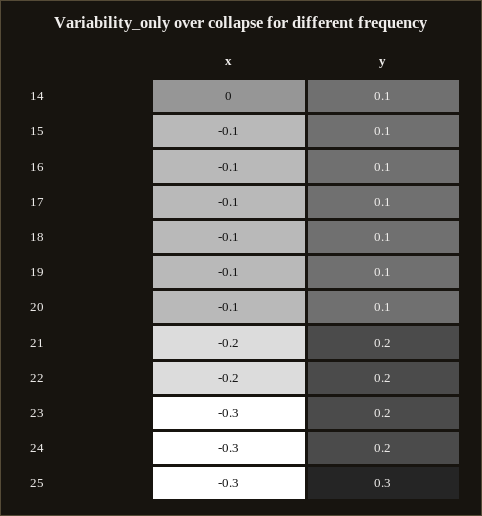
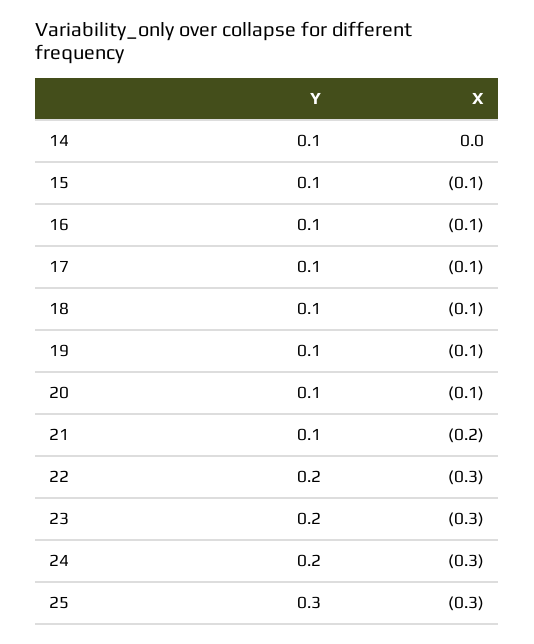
y, 21: 0.2 -> 0.1
x, 22: -0.2 -> -0.3

